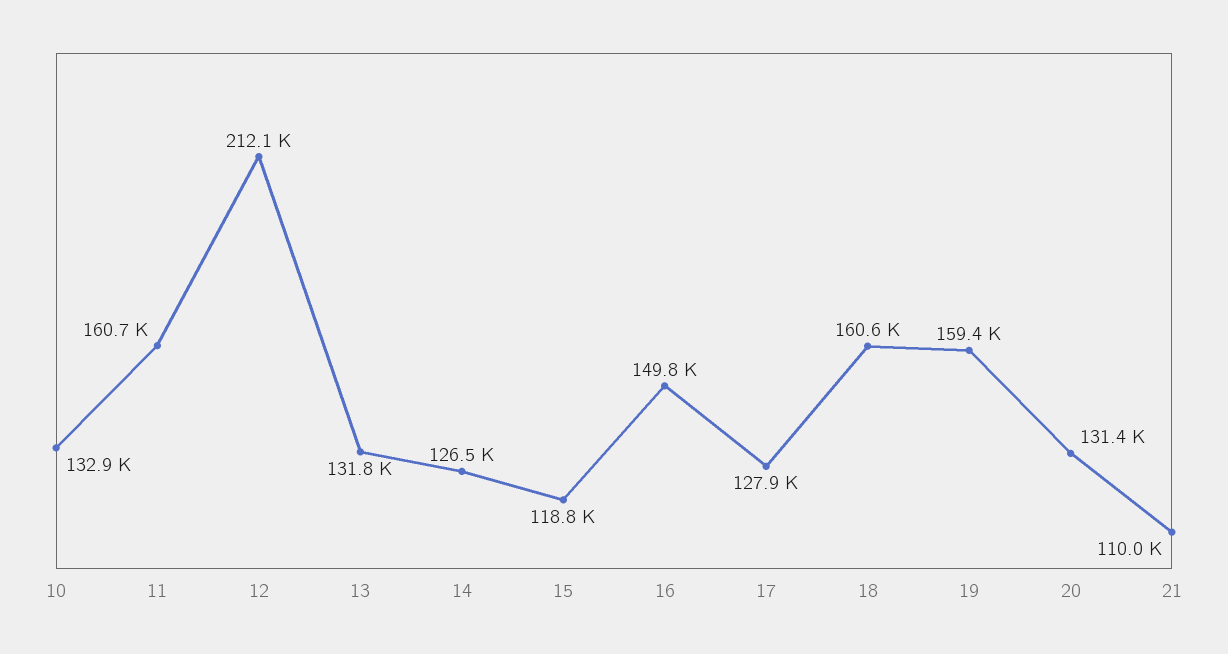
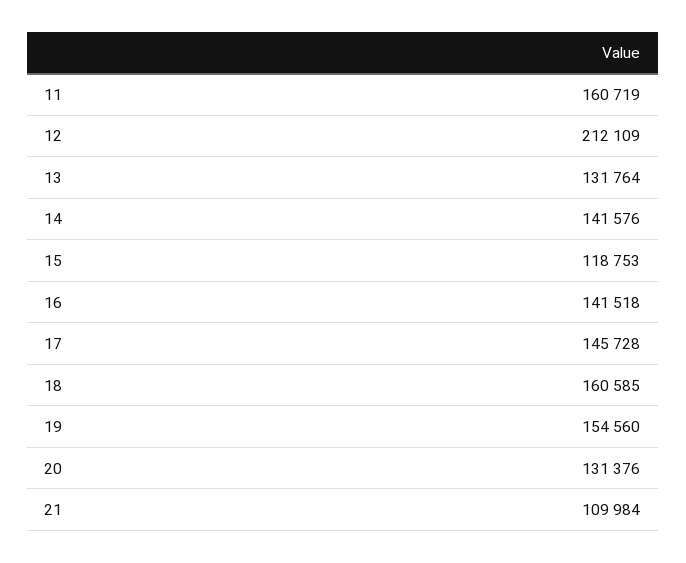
10: 132900 -> none
14: 126500 -> 141576
16: 149800 -> 141518
17: 127900 -> 145728
19: 159400 -> 154560

